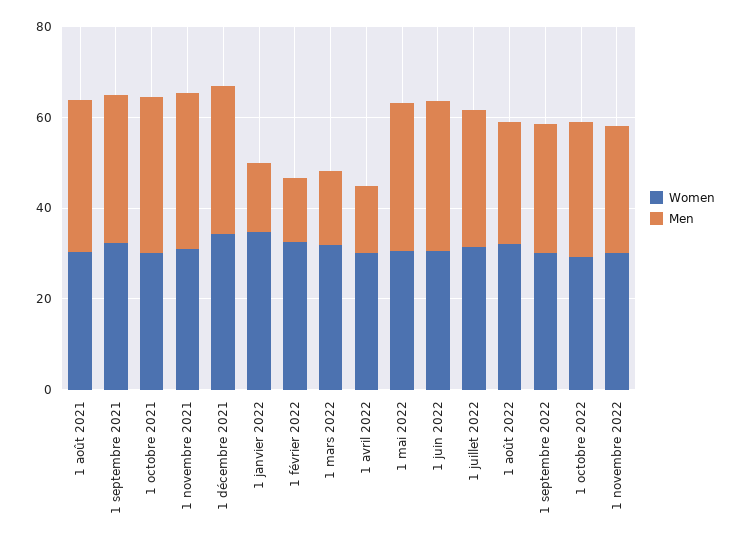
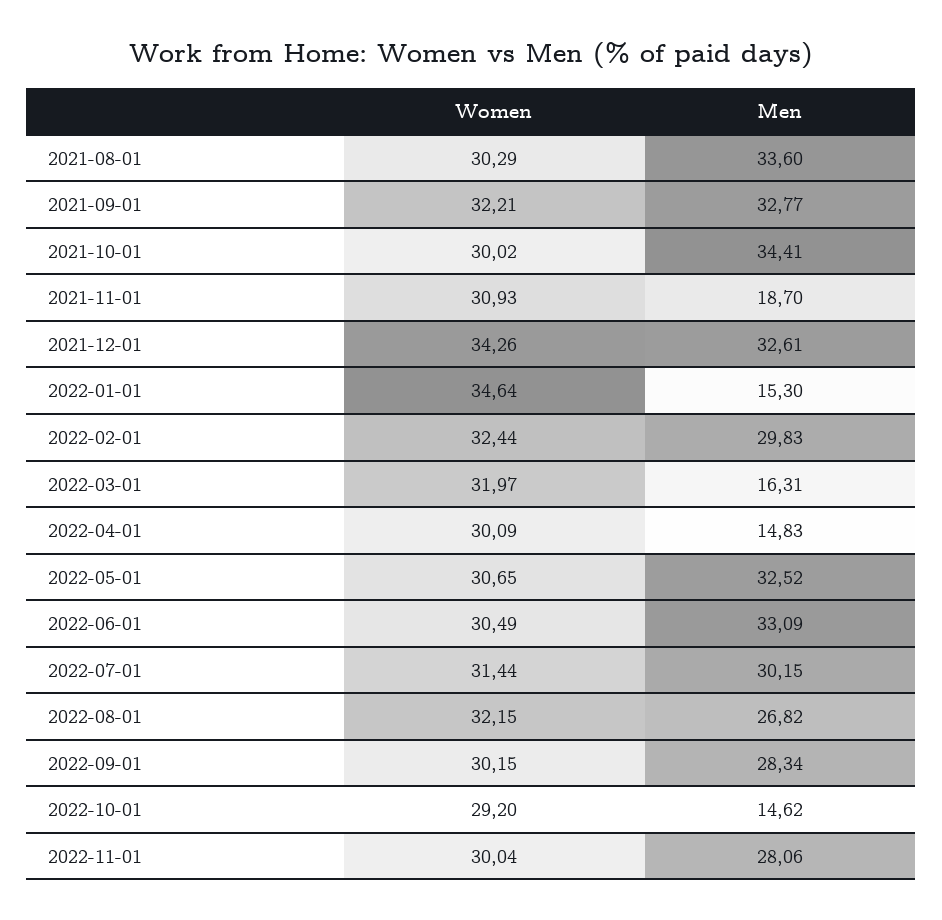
Men, 1 novembre 2021: 35 -> 18.7
Men, 1 février 2022: 15 -> 29.83
Men, 1 octobre 2022: 30 -> 14.62

